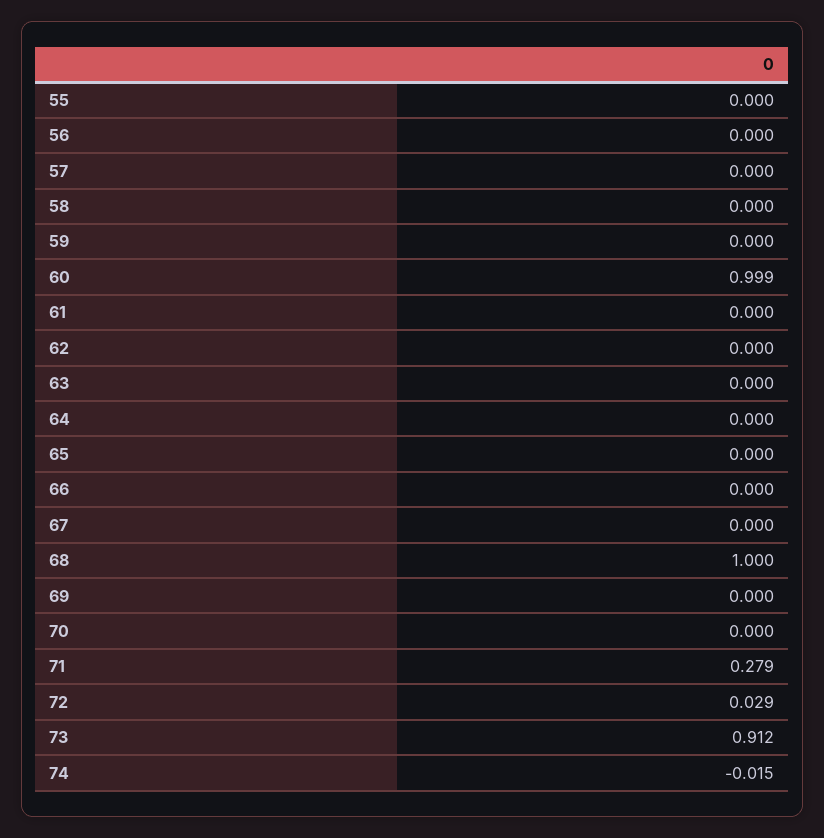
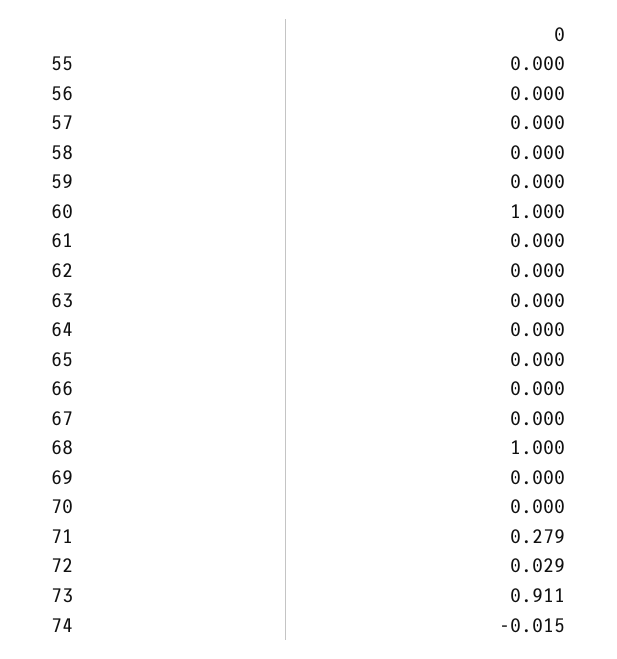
60: 0.999 -> 1
73: 0.912 -> 0.911

